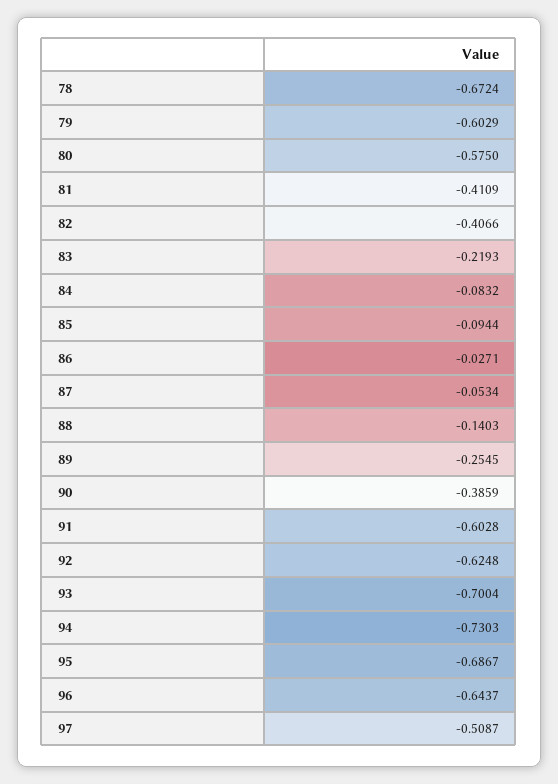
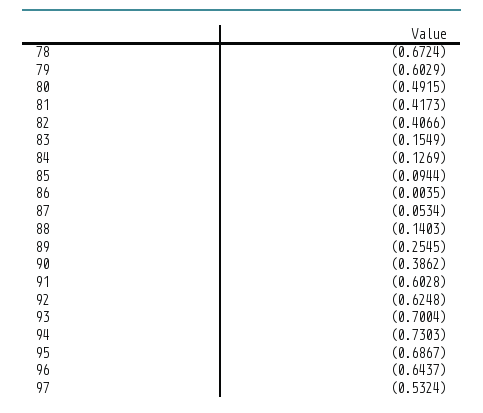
80: -0.575 -> -0.4915
81: -0.4109 -> -0.4173
83: -0.2193 -> -0.1549
84: -0.0832 -> -0.1269
86: -0.0271 -> -0.0035
90: -0.3859 -> -0.3862
97: -0.5087 -> -0.5324

